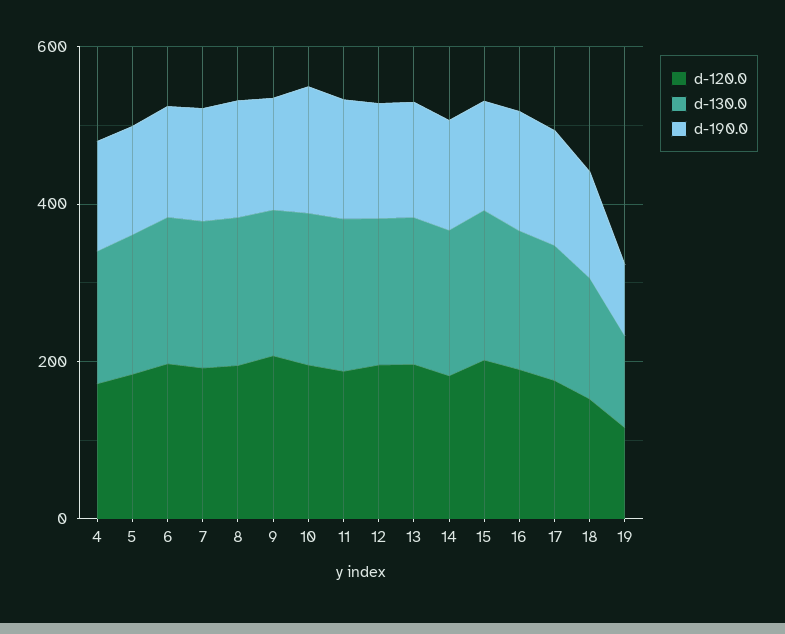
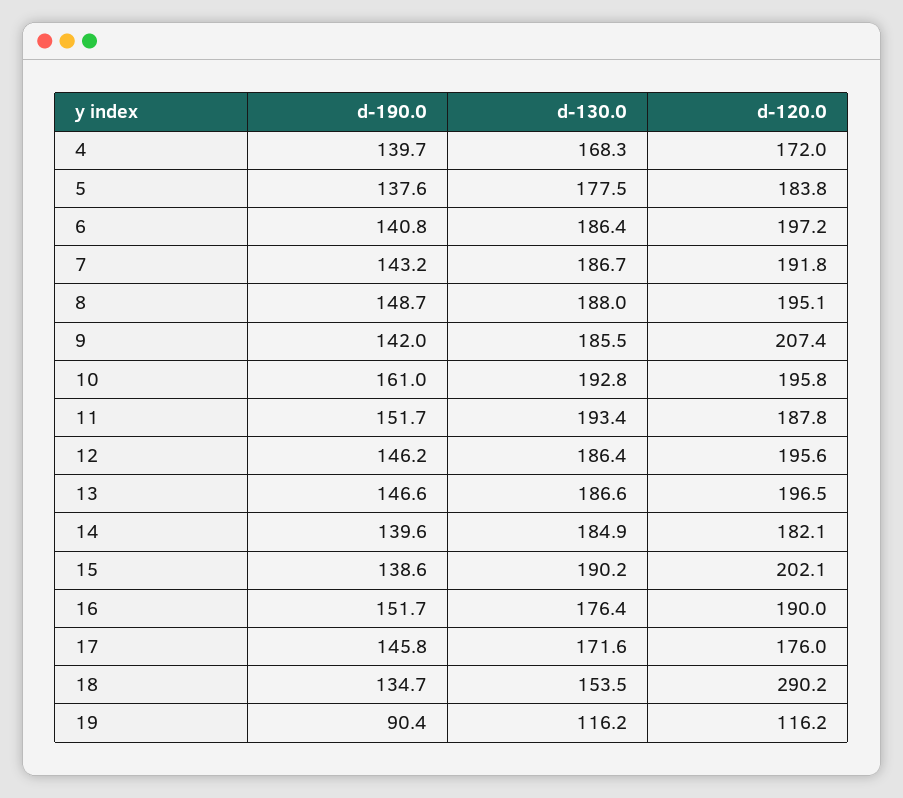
d-120.0, 18: 150 -> 290.2

